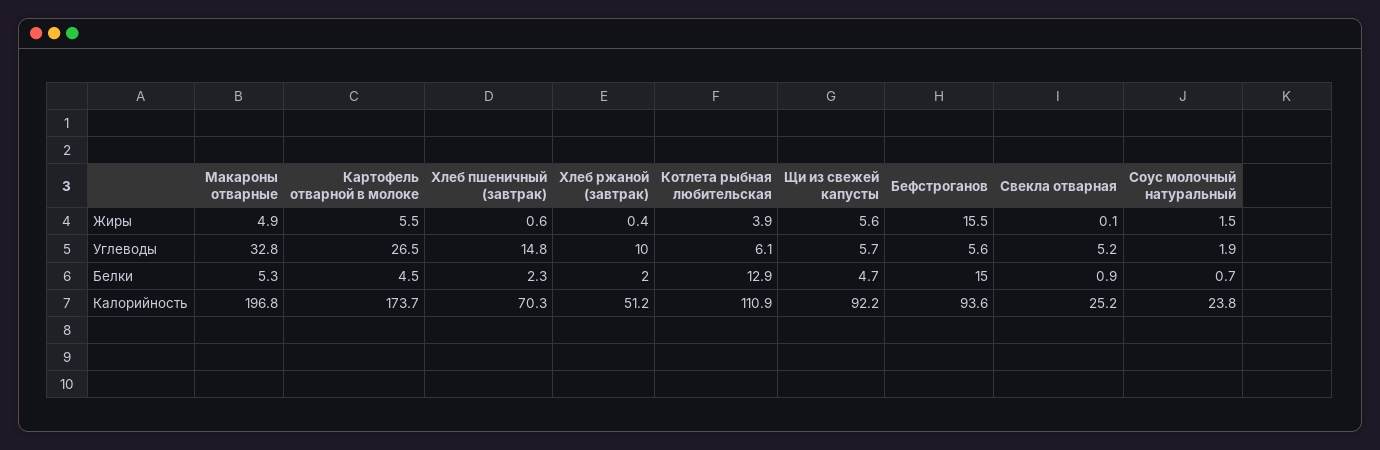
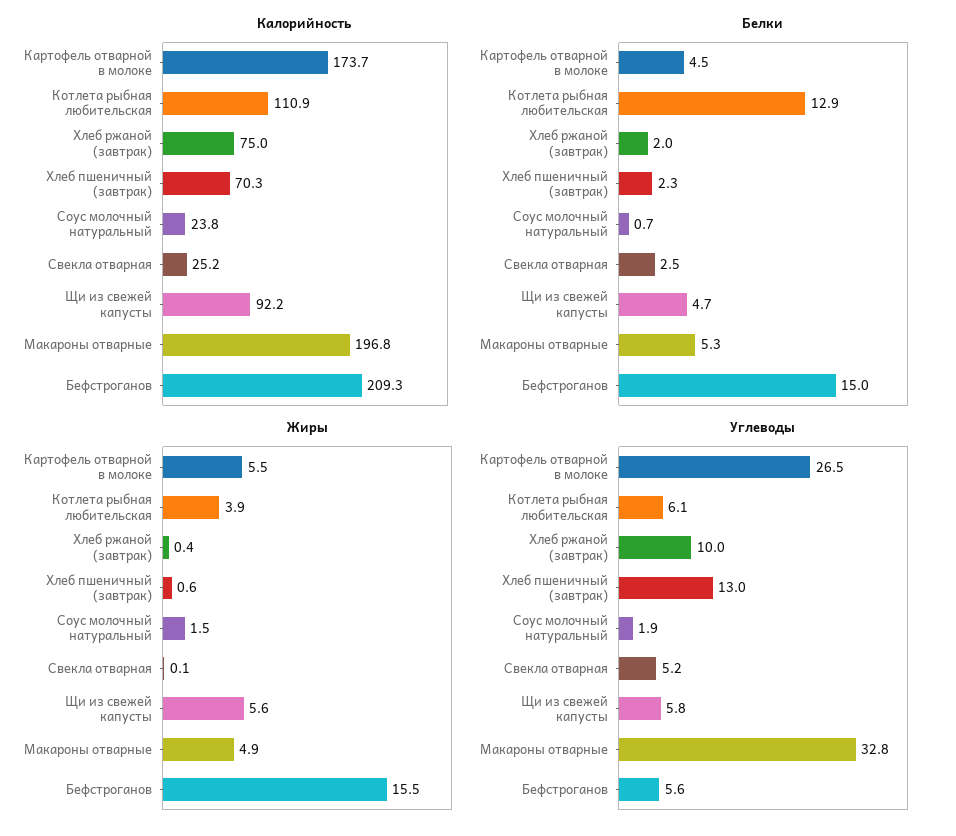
Углеводы, Хлеб пшеничный (завтрак): 14.8 -> 13
Углеводы, Щи из свежей капусты: 5.7 -> 5.8
Белки, Свекла отварная: 0.9 -> 2.5
Калорийность, Хлеб ржаной (завтрак): 51.2 -> 75
Калорийность, Бефстроганов: 93.6 -> 209.3

